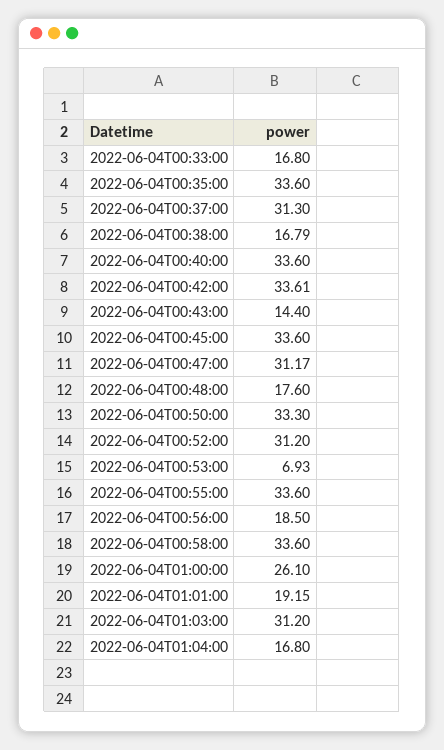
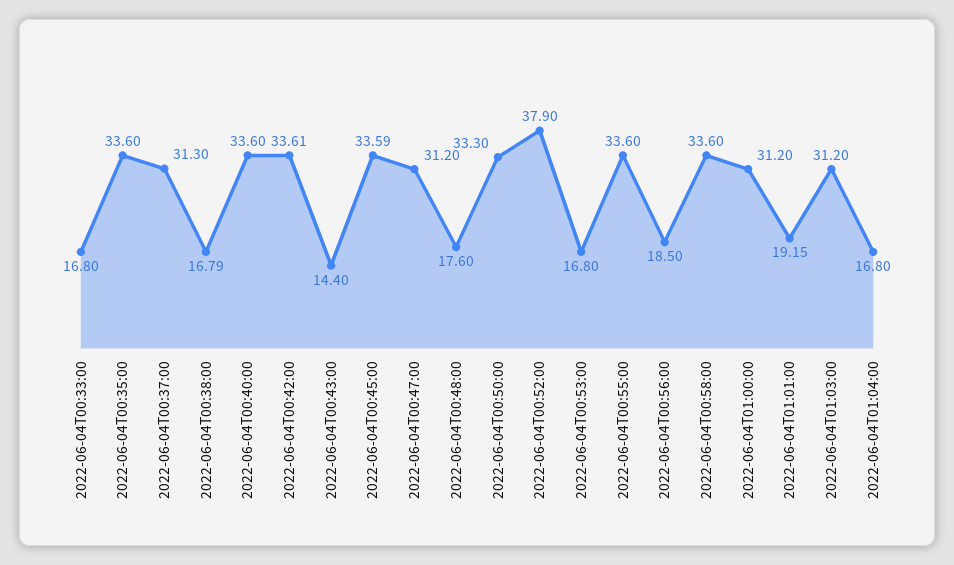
2022-06-04T00:45:00: 33.6 -> 33.59
2022-06-04T00:47:00: 31.17 -> 31.2
2022-06-04T00:52:00: 31.2 -> 37.9
2022-06-04T00:53:00: 6.93 -> 16.8
2022-06-04T01:00:00: 26.1 -> 31.2

